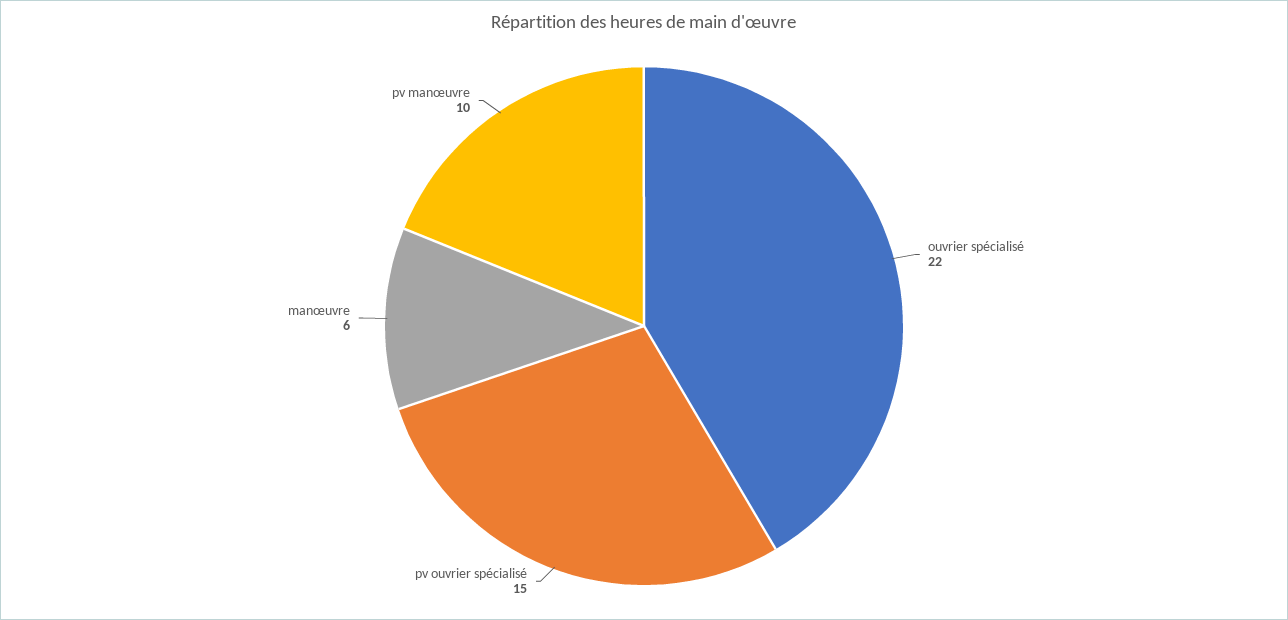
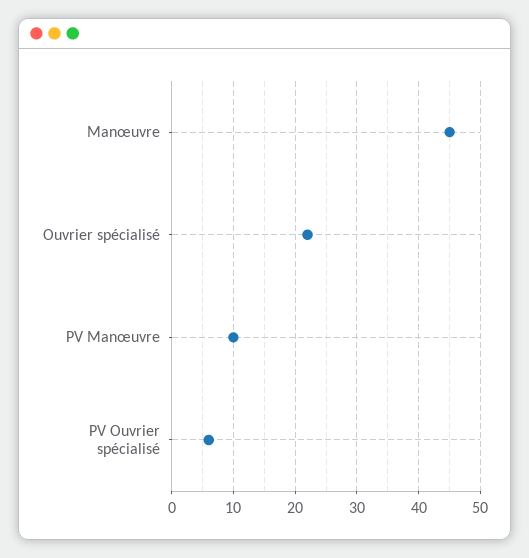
pv ouvrier spécialisé: 15 -> 6
manœuvre: 6 -> 45

